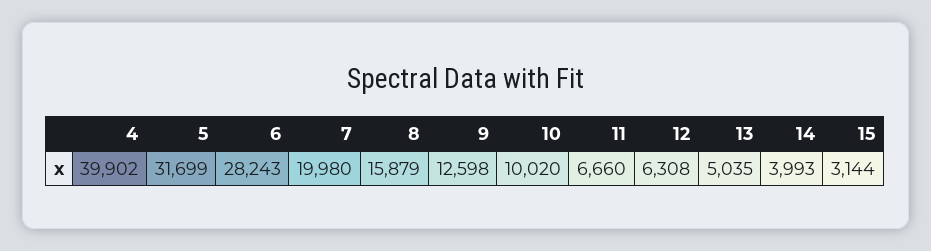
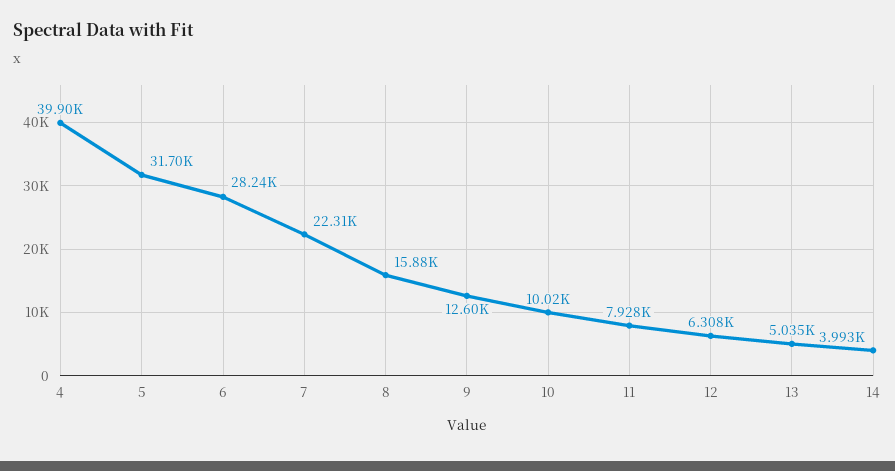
7: 19980 -> 22310
11: 6660 -> 7928
15: 3144 -> none

